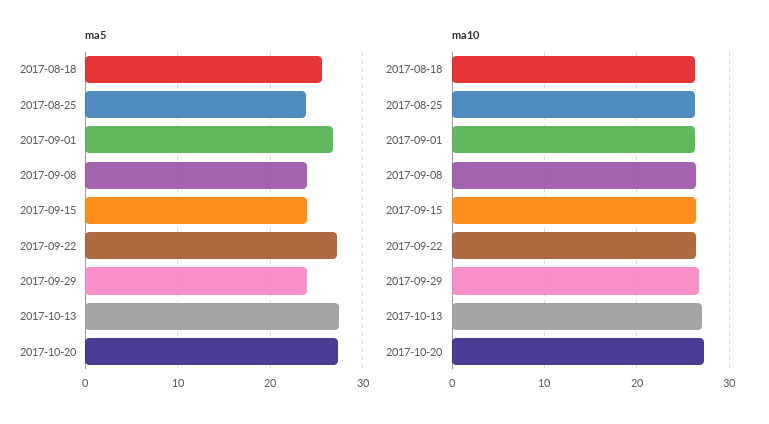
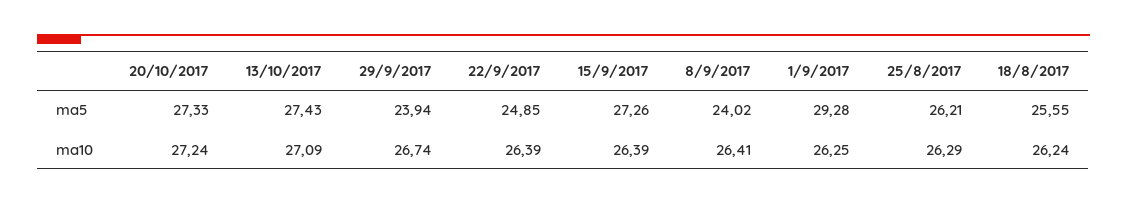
ma5, 2017-08-25: 24 -> 26.21
ma5, 2017-09-01: 27 -> 29.28
ma5, 2017-09-15: 24 -> 27.26
ma5, 2017-09-22: 27 -> 24.85

